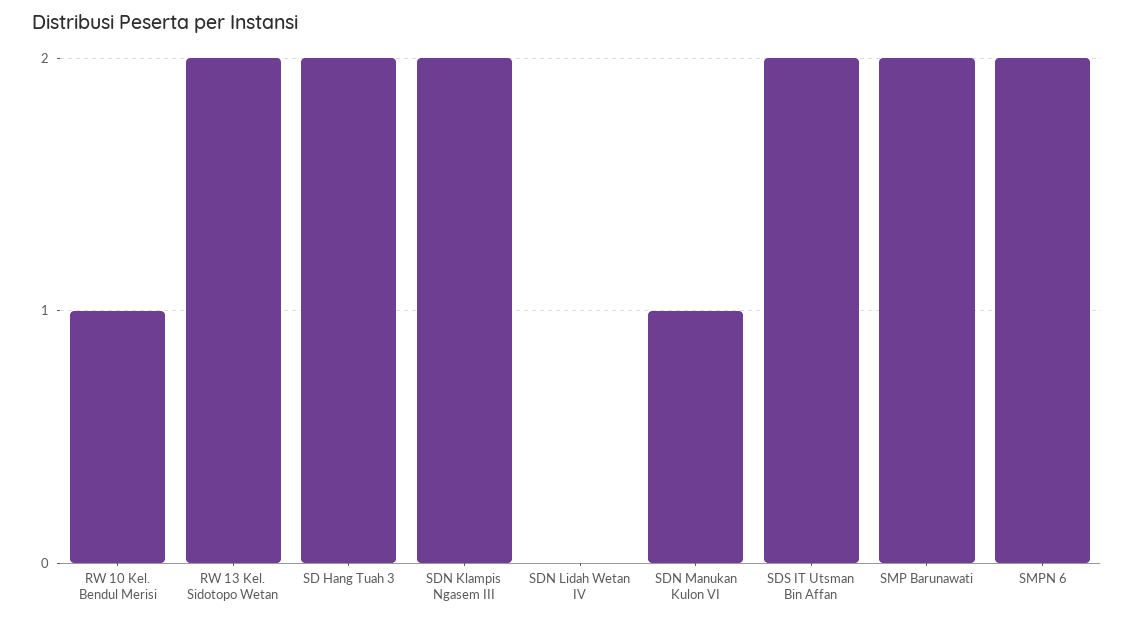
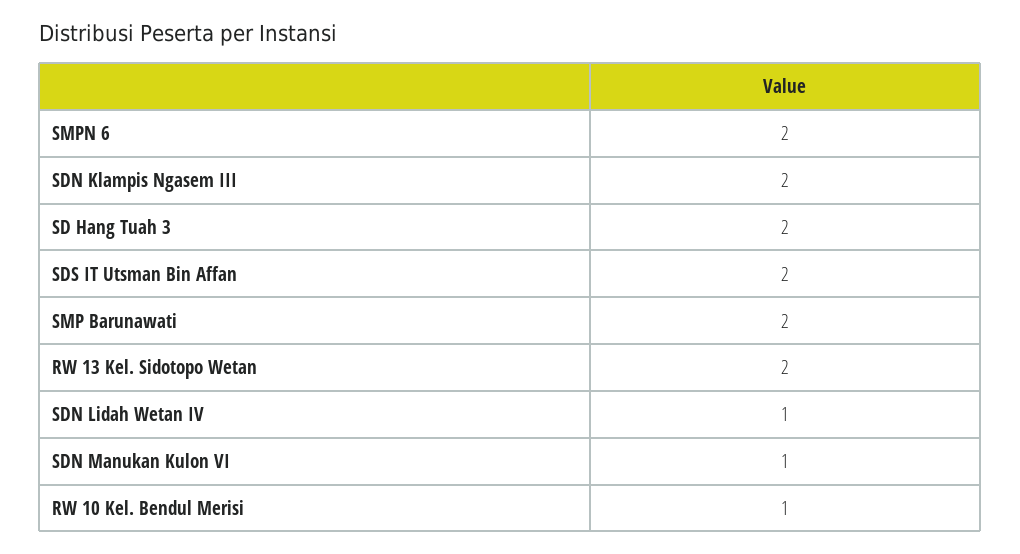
SDN Lidah Wetan IV: 0 -> 1

